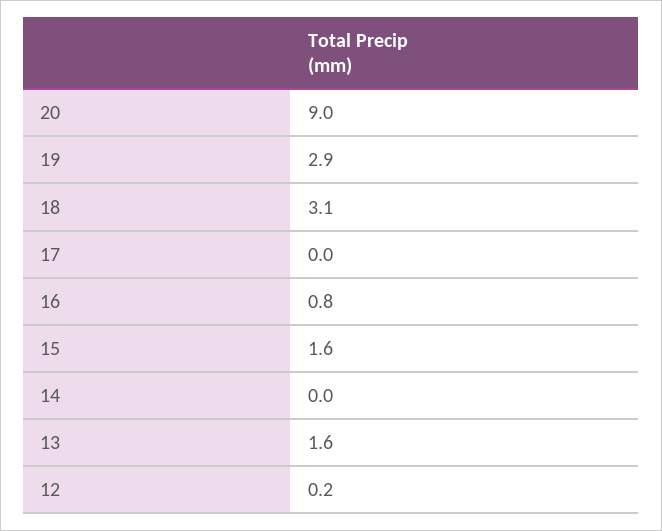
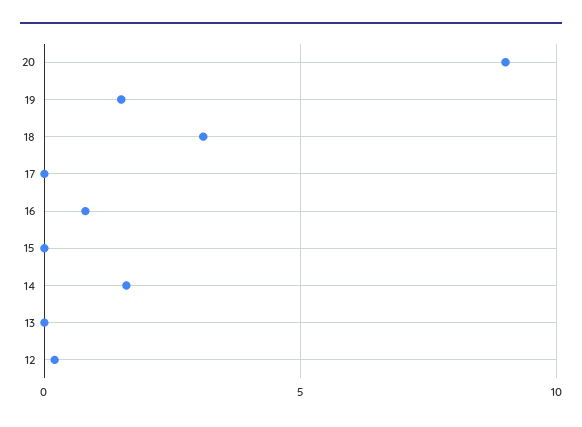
19: 2.9 -> 1.5
15: 1.6 -> 0
14: 0 -> 1.5
13: 1.6 -> 0

